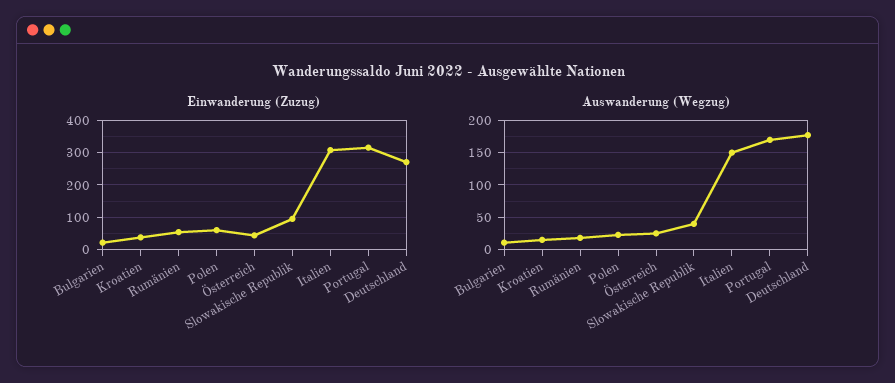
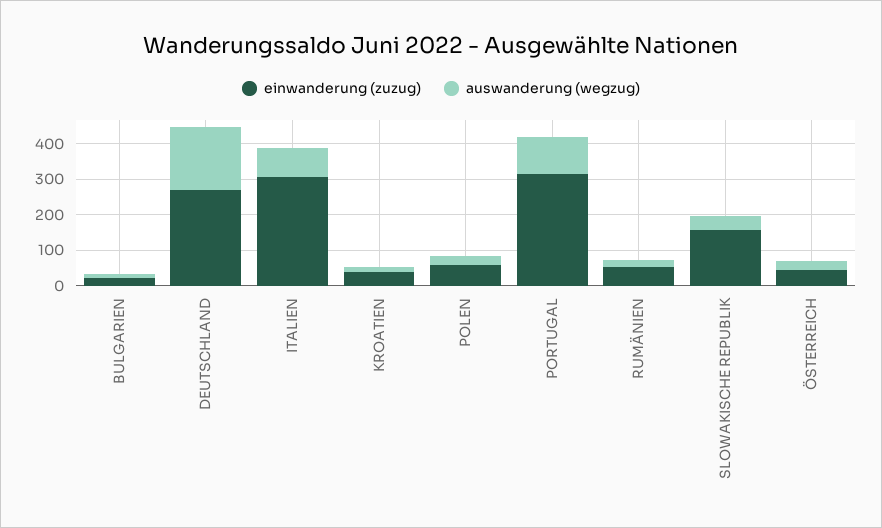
Einwanderung (Zuzug), Slowakische Republik: 100 -> 150
Auswanderung (Wegzug), Italien: 150 -> 75
Auswanderung (Wegzug), Portugal: 170 -> 100

